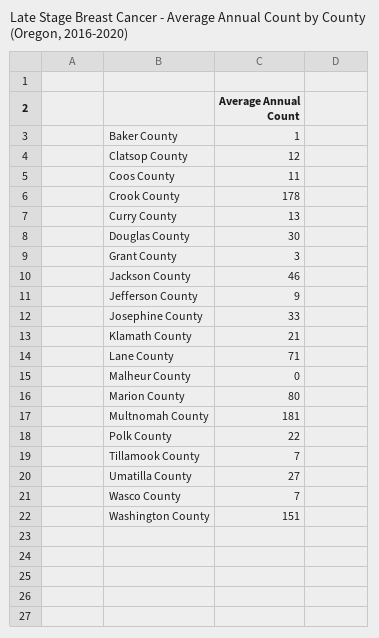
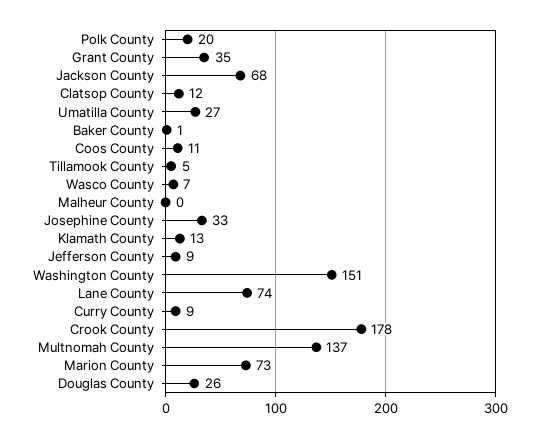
Curry County: 13 -> 9
Douglas County: 30 -> 26
Grant County: 3 -> 35
Jackson County: 46 -> 68
Klamath County: 21 -> 13
Lane County: 71 -> 74
Marion County: 80 -> 73
Multnomah County: 181 -> 137
Polk County: 22 -> 20
Tillamook County: 7 -> 5

